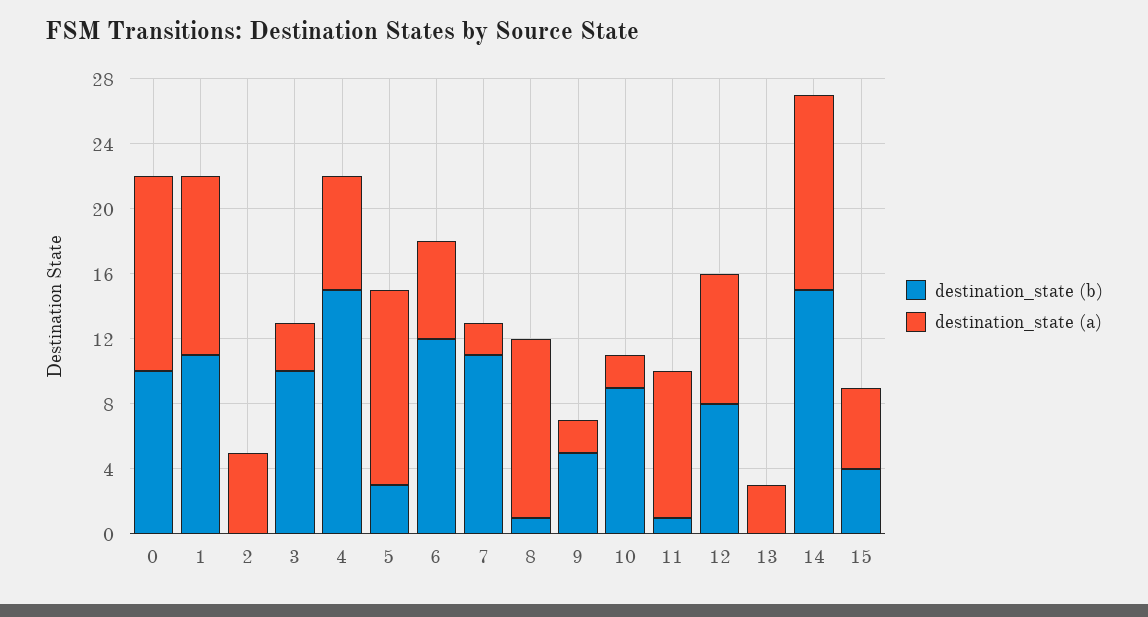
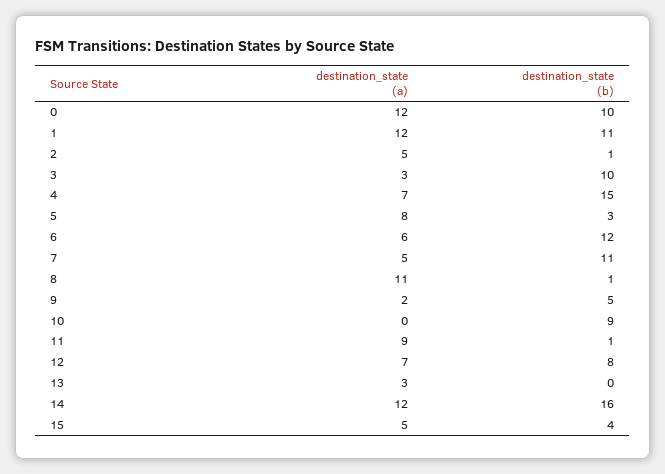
destination_state (a), 1: 11 -> 12
destination_state (b), 2: 0 -> 1
destination_state (a), 5: 12 -> 8
destination_state (a), 7: 2 -> 5
destination_state (a), 10: 2 -> 0
destination_state (a), 12: 8 -> 7
destination_state (b), 14: 15 -> 16

